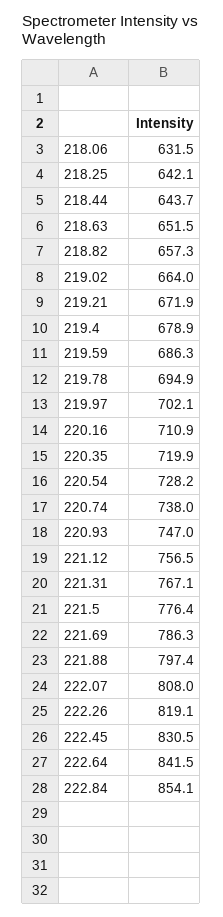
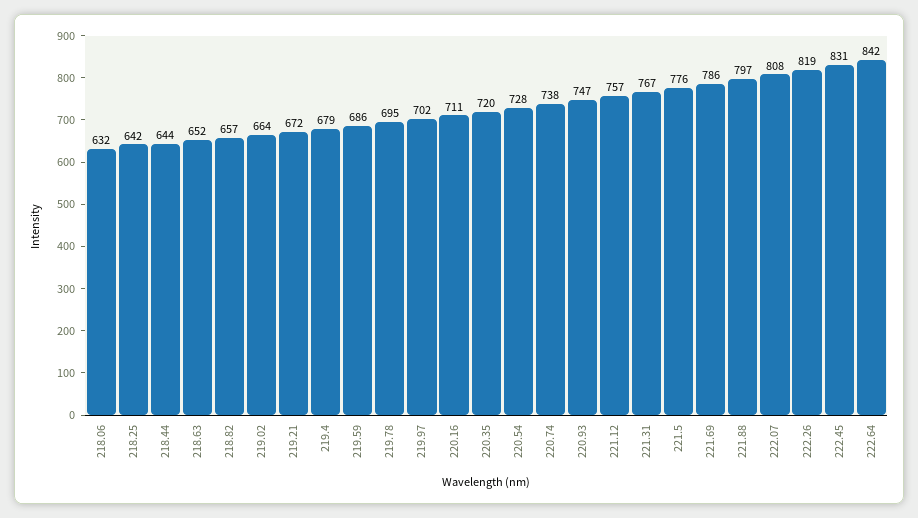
222.84: 854.1 -> none

